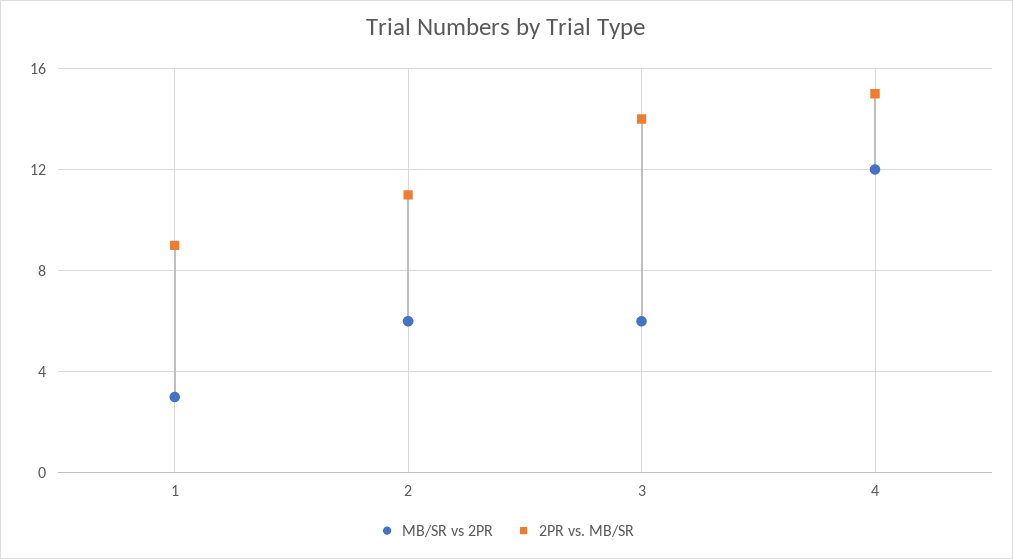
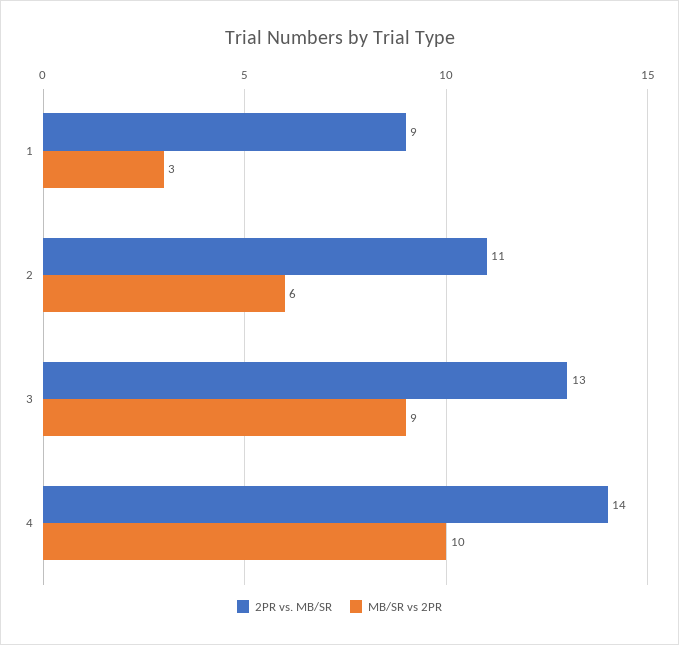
MB/SR vs 2PR, 3: 6 -> 9
2PR vs. MB/SR, 3: 14 -> 13
MB/SR vs 2PR, 4: 12 -> 10
2PR vs. MB/SR, 4: 15 -> 14

